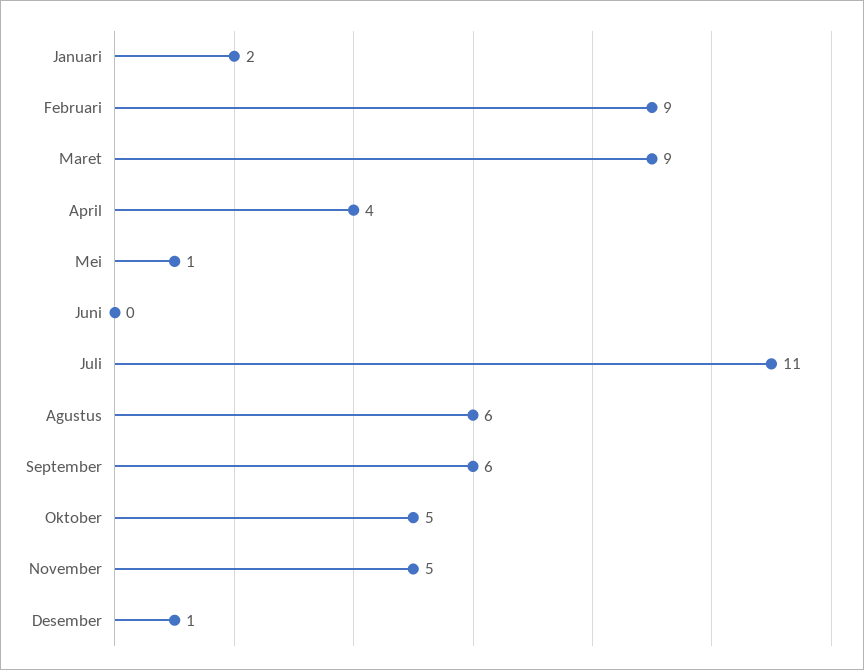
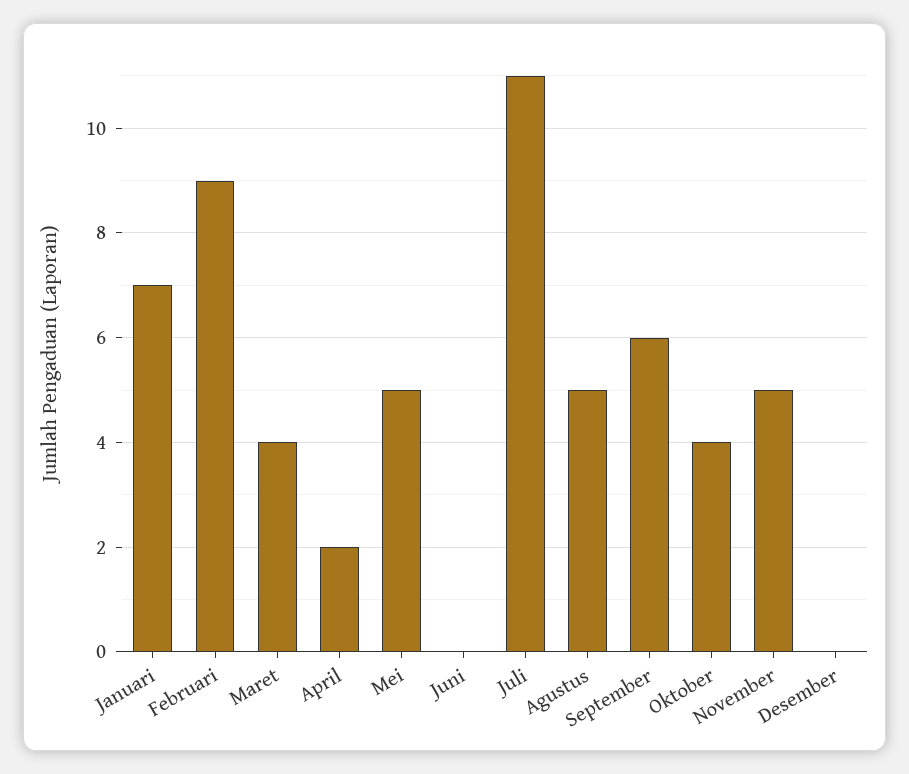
Januari: 2 -> 7
Maret: 9 -> 4
April: 4 -> 2
Mei: 1 -> 5
Agustus: 6 -> 5
Oktober: 5 -> 4
Desember: 1 -> 0

